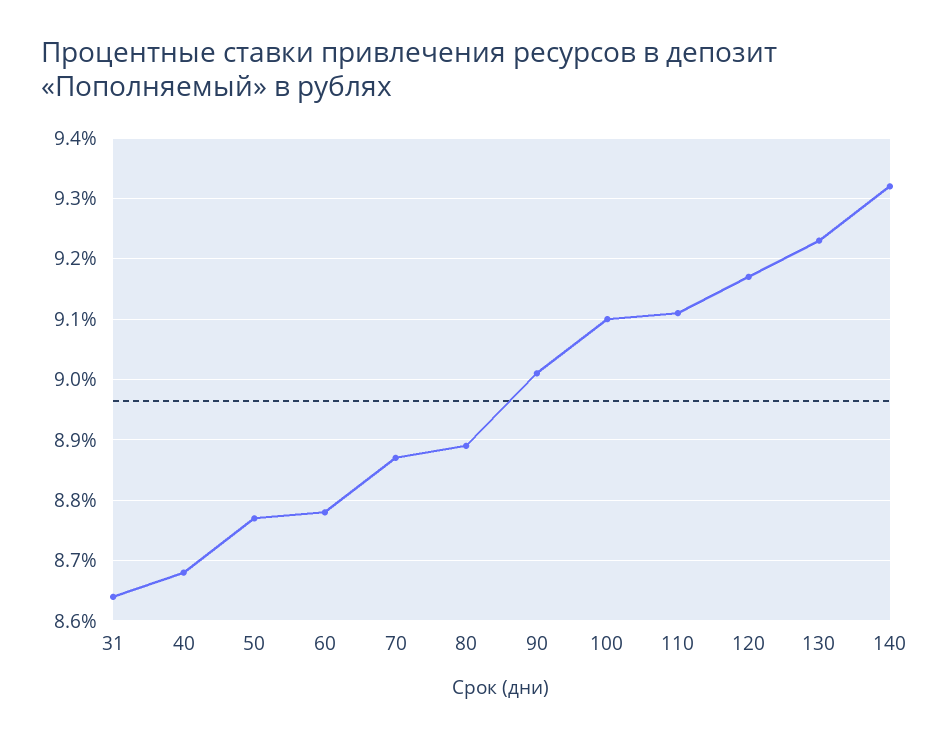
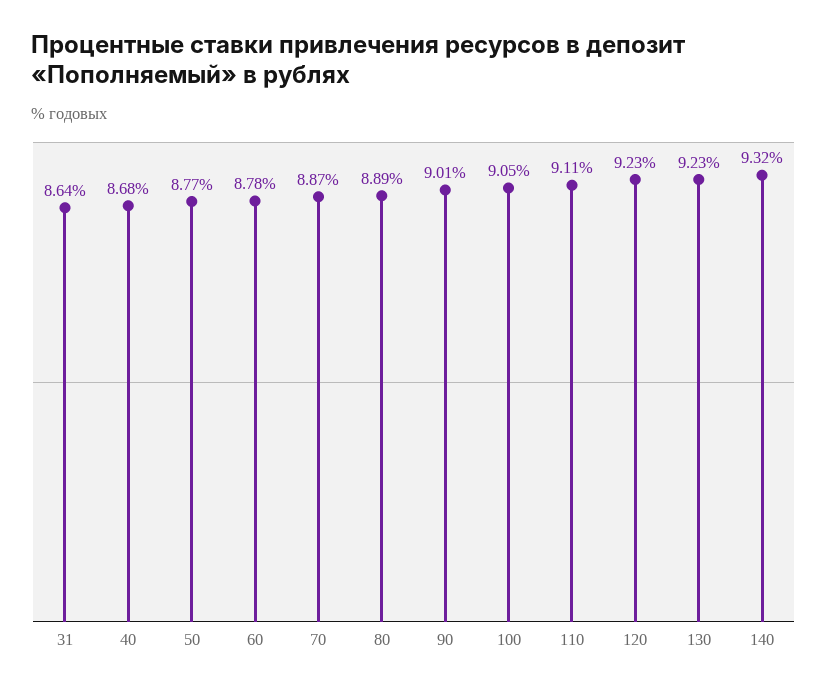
100: 9.1 -> 9.05
120: 9.17 -> 9.23

